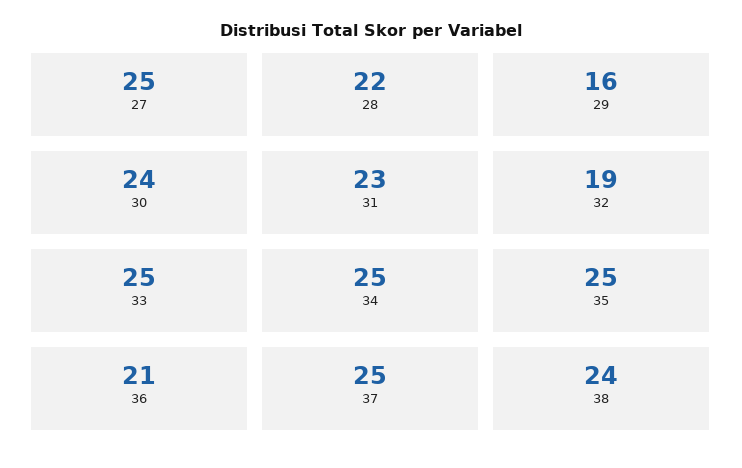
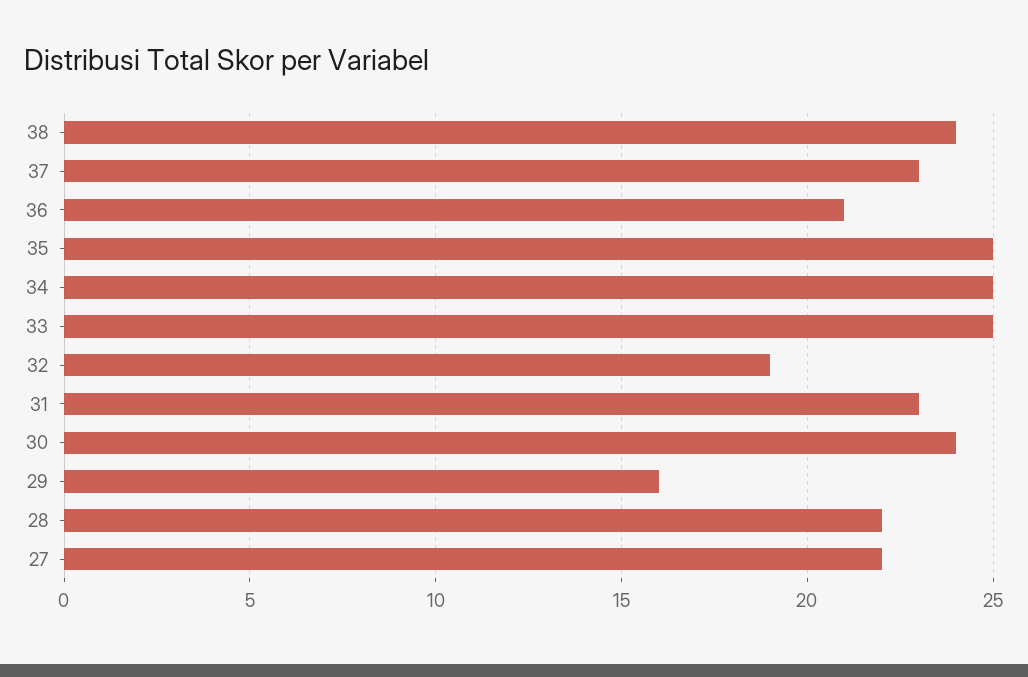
27: 25 -> 22
37: 25 -> 23

